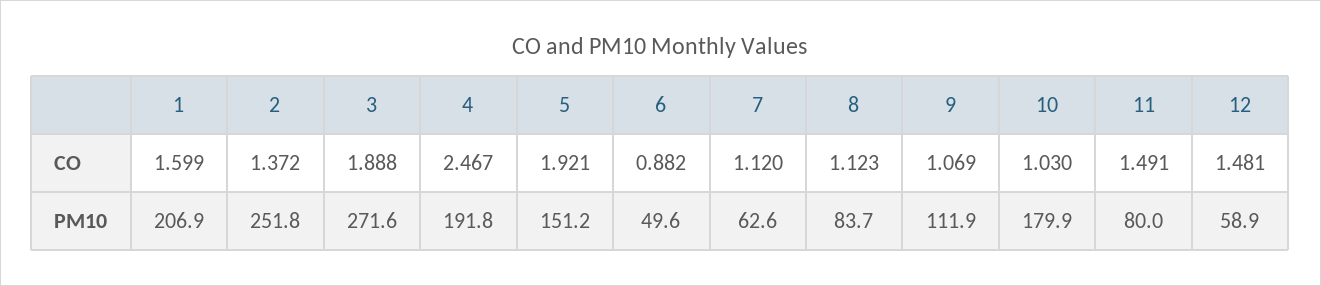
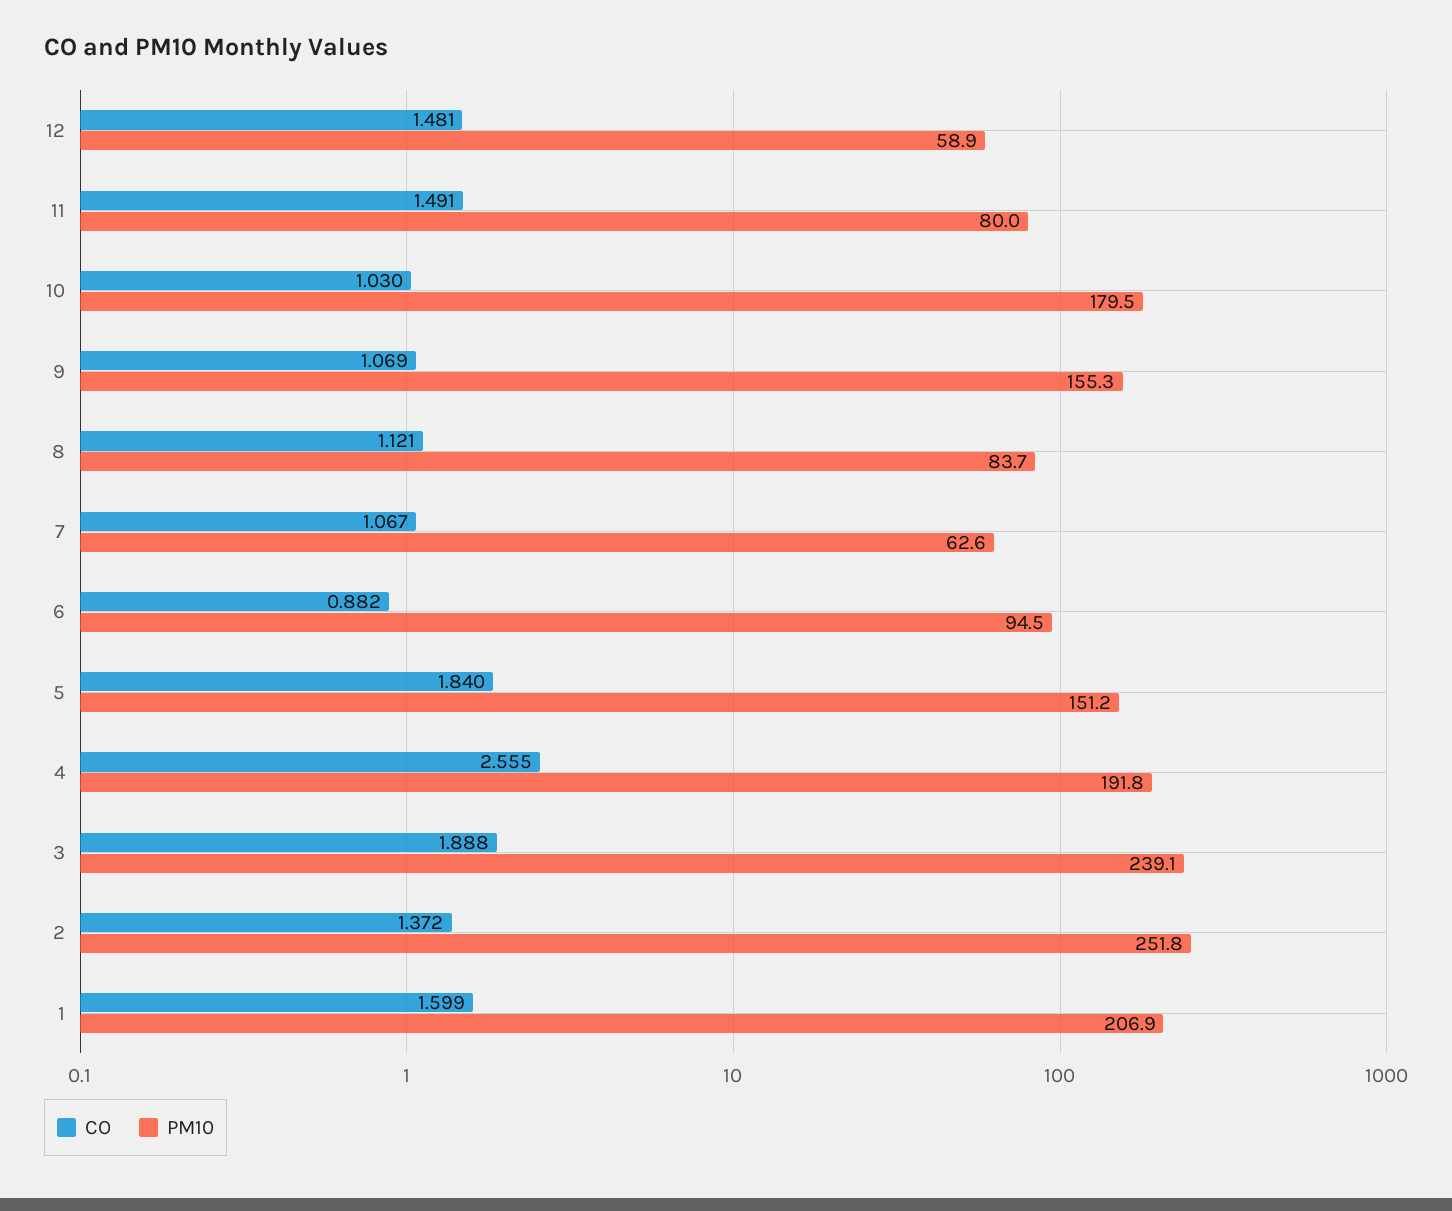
CO, 4: 2.467 -> 2.555
CO, 5: 1.921 -> 1.84
CO, 7: 1.12 -> 1.067
CO, 8: 1.123 -> 1.121
PM10, 3: 271.6 -> 239.1
PM10, 6: 49.6 -> 94.5
PM10, 9: 111.9 -> 155.3
PM10, 10: 179.9 -> 179.5

